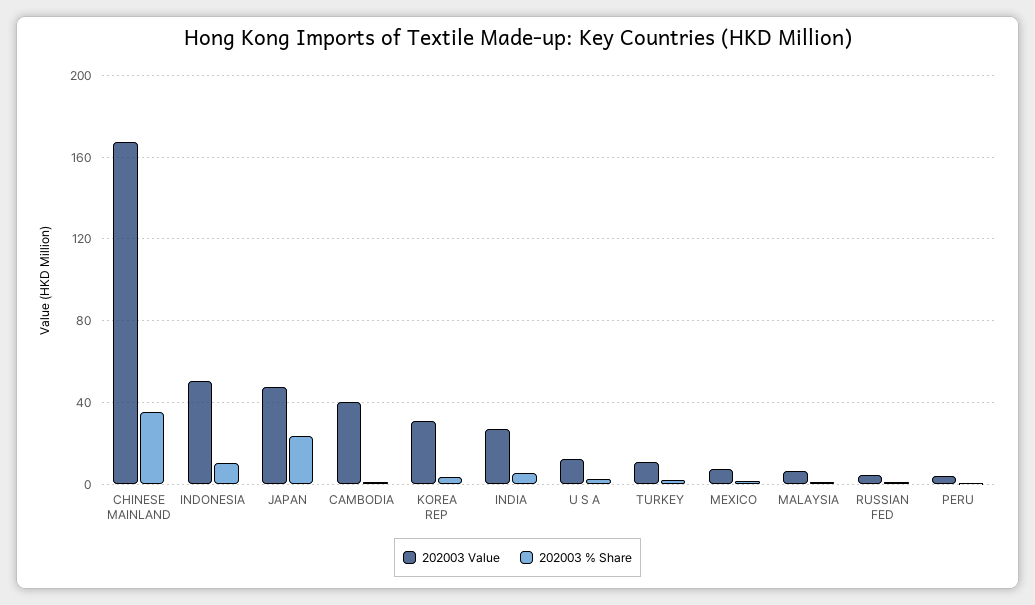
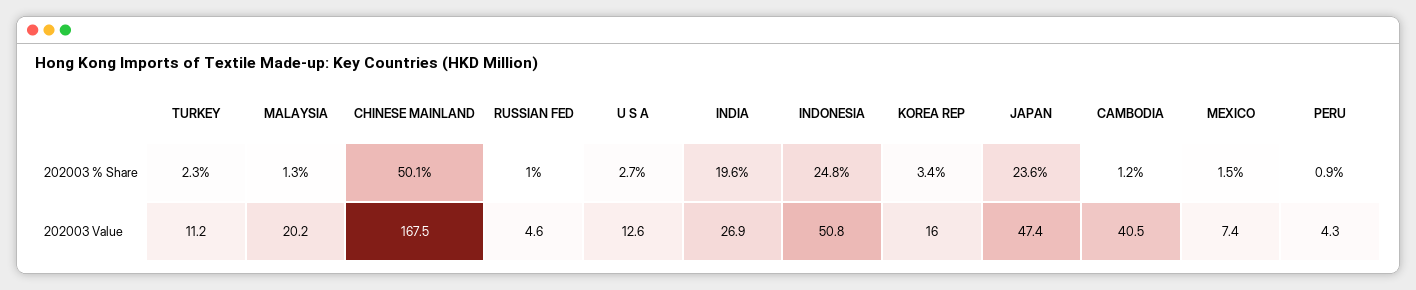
202003 % Share, CHINESE MAINLAND: 35 -> 50.1
202003 % Share, INDONESIA: 10 -> 24.8
202003 Value, KOREA REP: 30 -> 16
202003 % Share, INDIA: 5 -> 19.6
202003 Value, MALAYSIA: 5 -> 20.2

